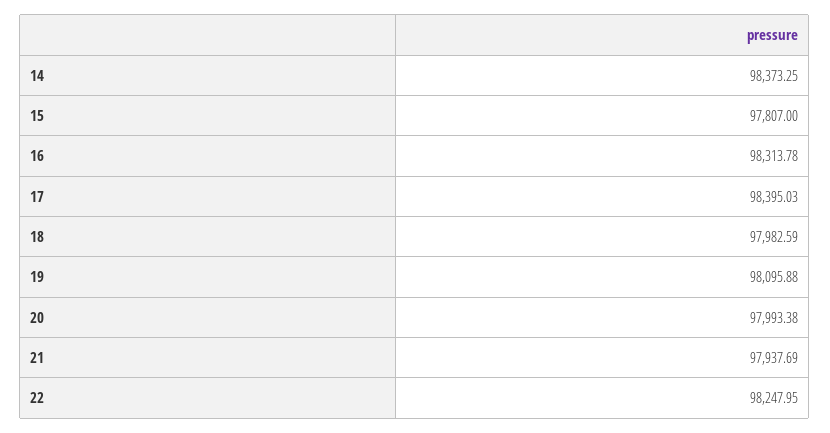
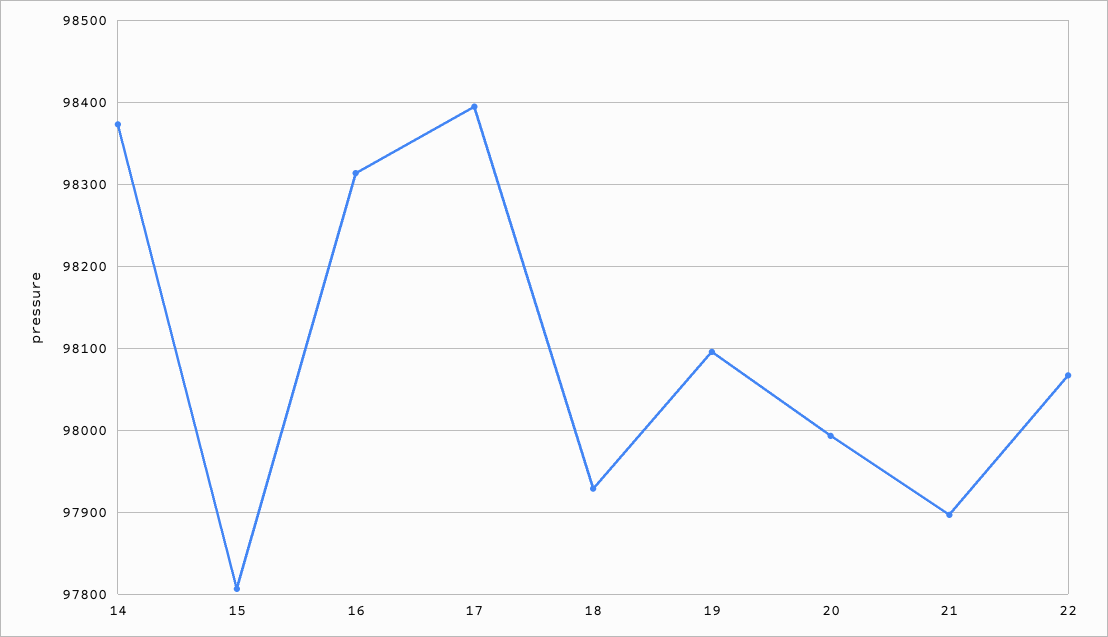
18: 97982.59 -> 97930
21: 97937.69 -> 97900
22: 98247.95 -> 98070

